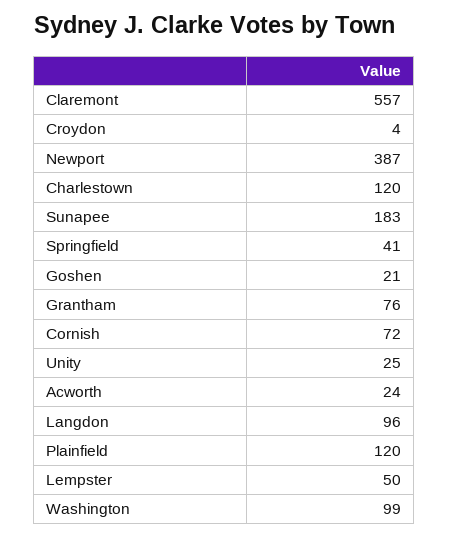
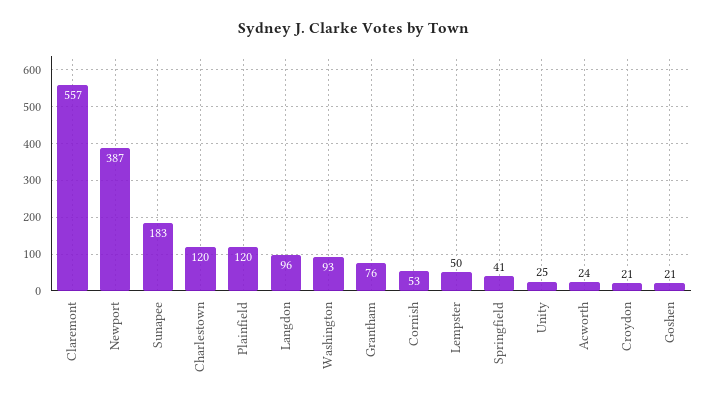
Croydon: 4 -> 21
Cornish: 72 -> 53
Washington: 99 -> 93

